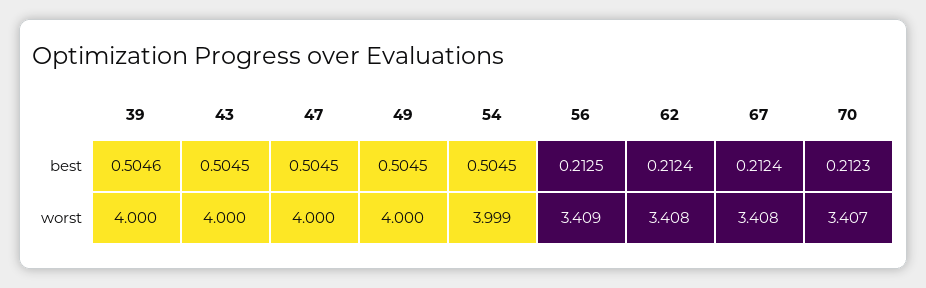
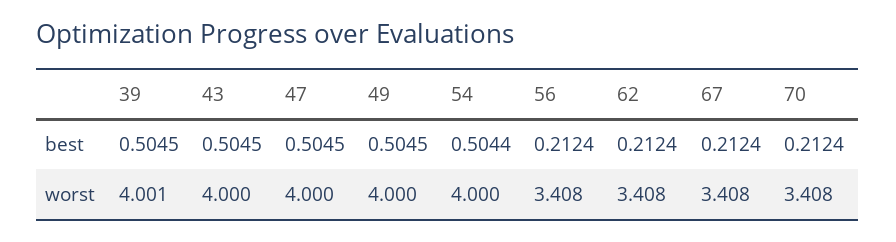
39, best: 0.5046 -> 0.5045
54, best: 0.5045 -> 0.5044
56, best: 0.2125 -> 0.2124
70, best: 0.2123 -> 0.2124
39, worst: 4 -> 4.001
54, worst: 3.999 -> 4
56, worst: 3.409 -> 3.408
70, worst: 3.407 -> 3.408

